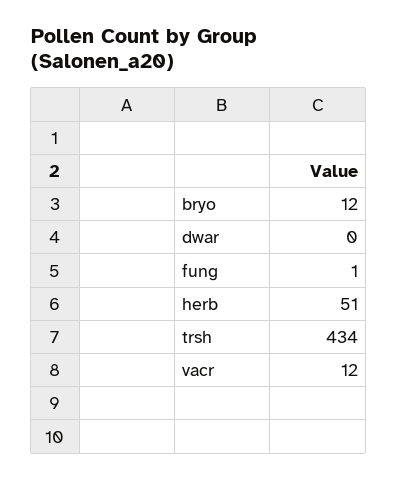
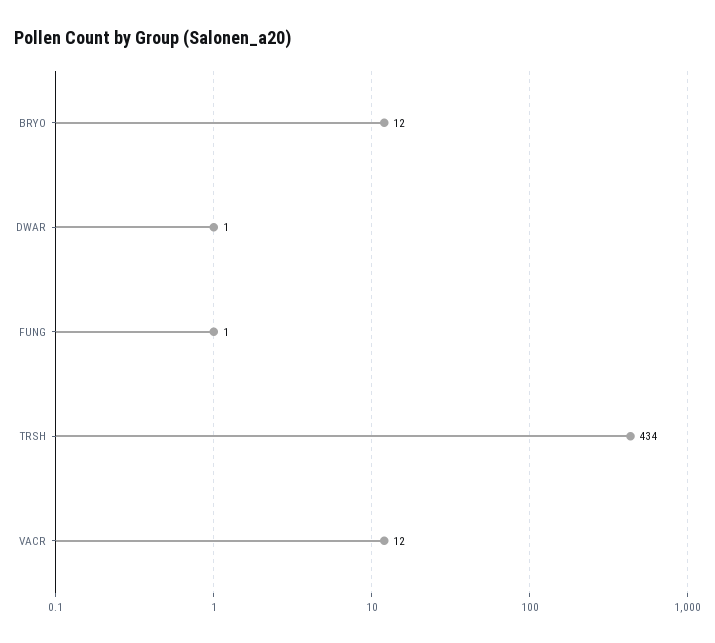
dwar: 0 -> 1
herb: 51 -> none

